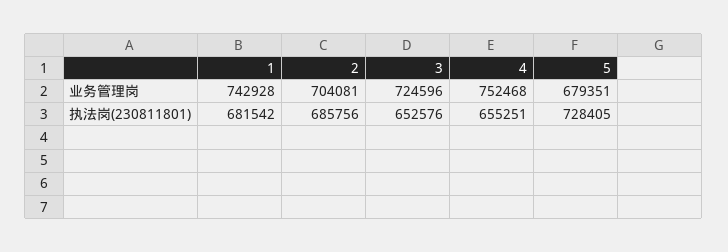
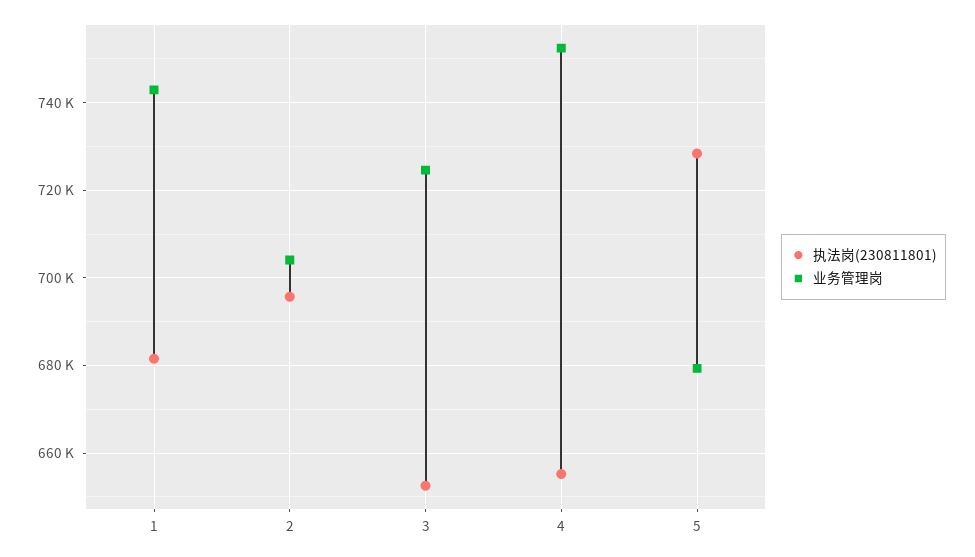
执法岗(230811801), 2: 685756 -> 696000

